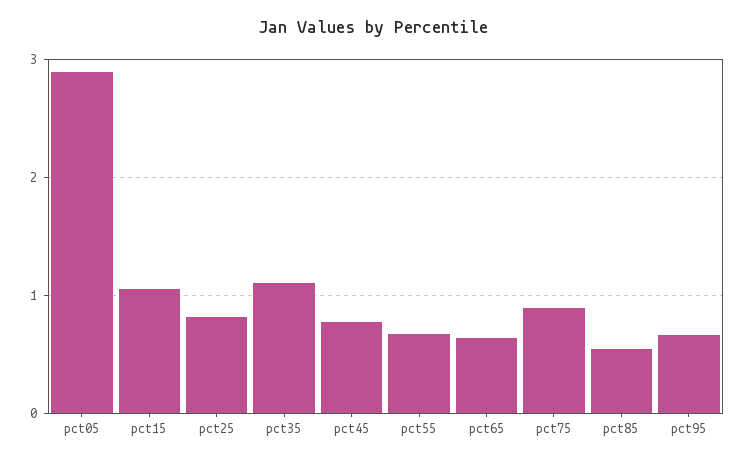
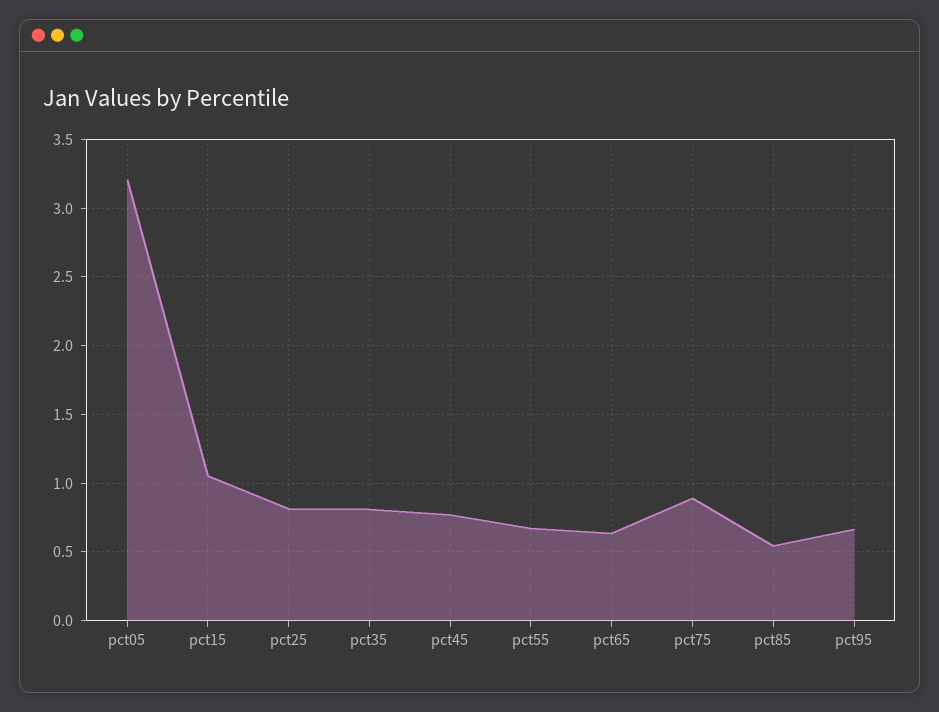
pct05: 2.9 -> 3.2
pct35: 1.1 -> 0.8

